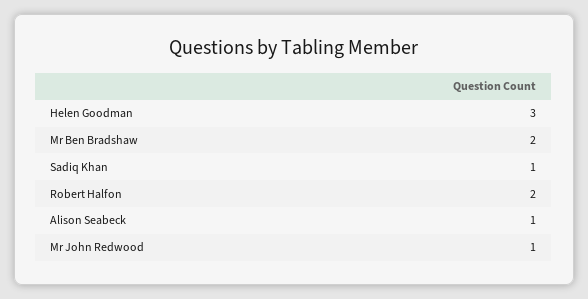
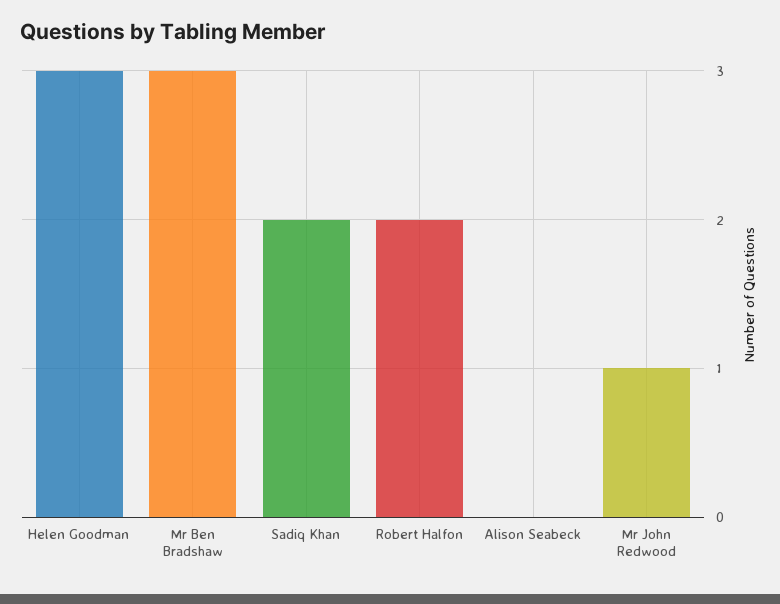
Mr Ben Bradshaw: 2 -> 3
Sadiq Khan: 1 -> 2
Alison Seabeck: 1 -> 0

